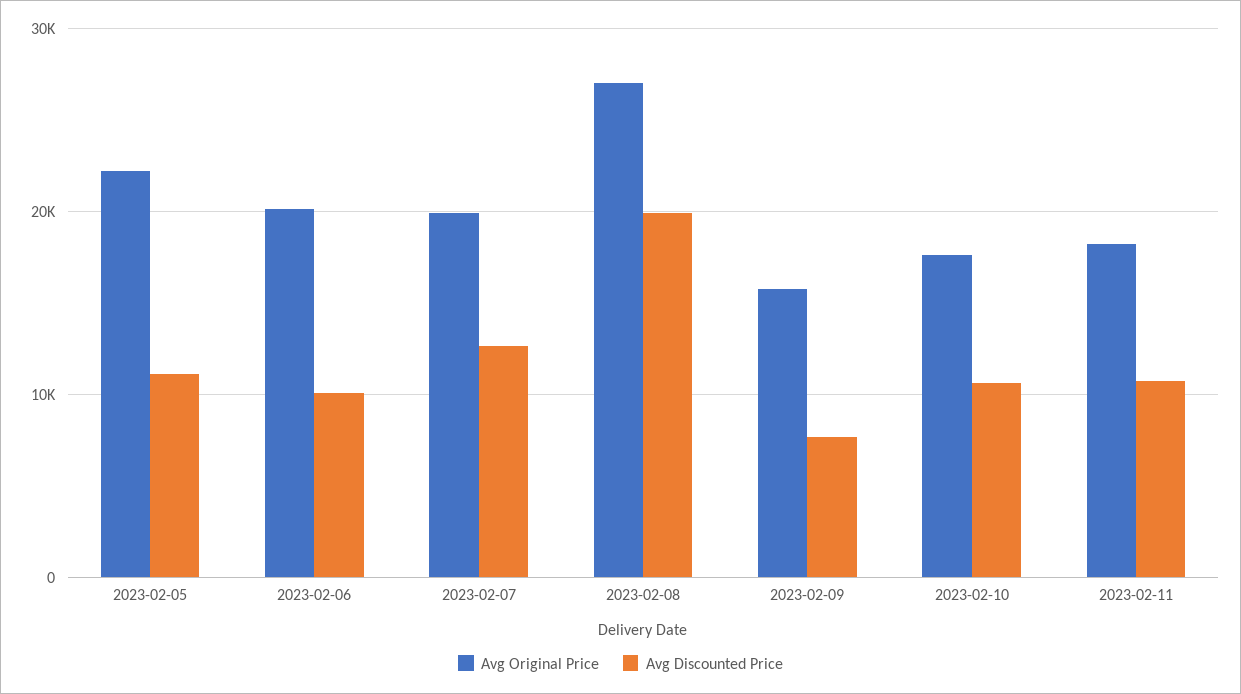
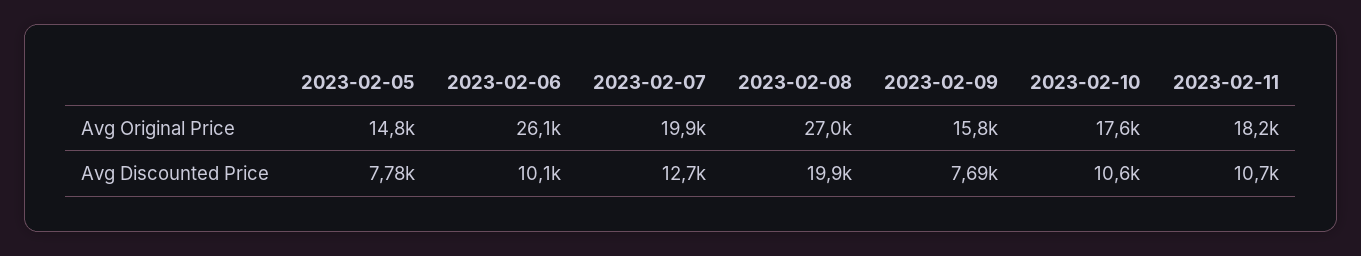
Avg Original Price, 2023-02-05: 22000 -> 14800
Avg Discounted Price, 2023-02-05: 11000 -> 7780
Avg Original Price, 2023-02-06: 20000 -> 26100

